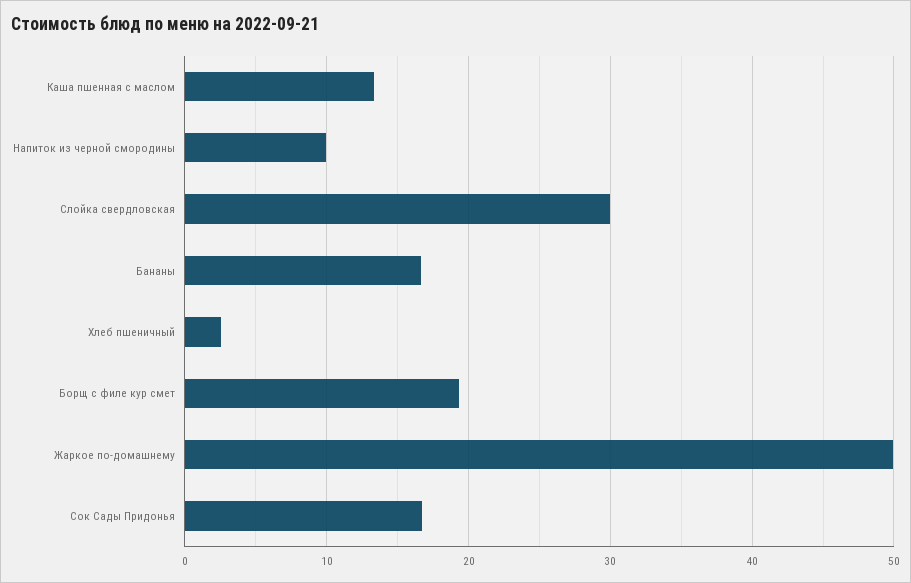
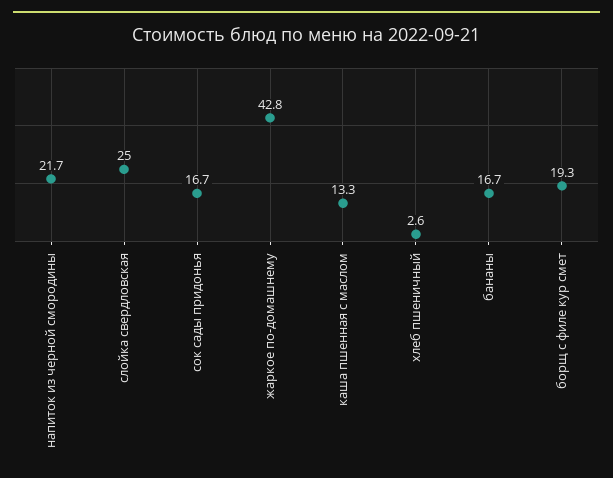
Напиток из черной смородины: 10 -> 21.7
Слойка свердловская: 30 -> 25
Жаркое по-домашнему: 50 -> 42.8

